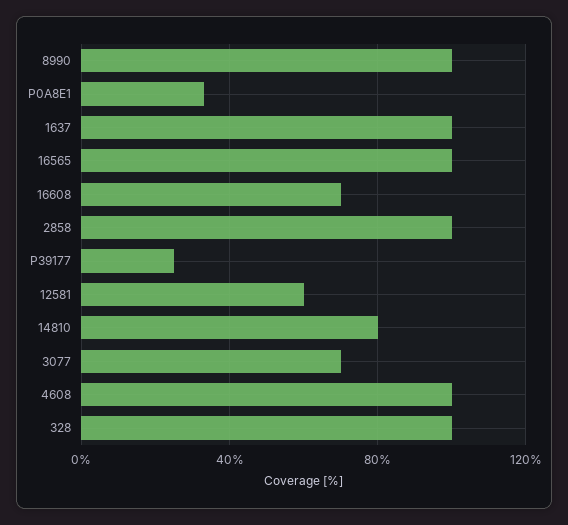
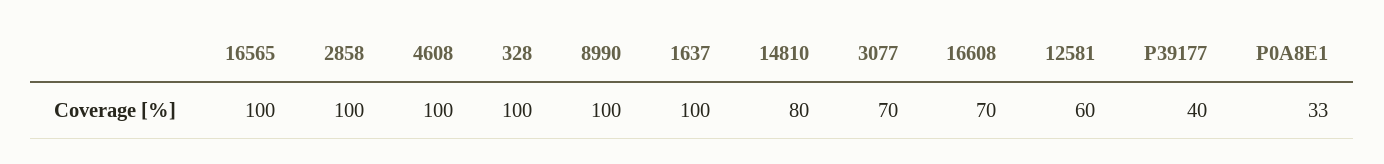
P39177: 25 -> 40

